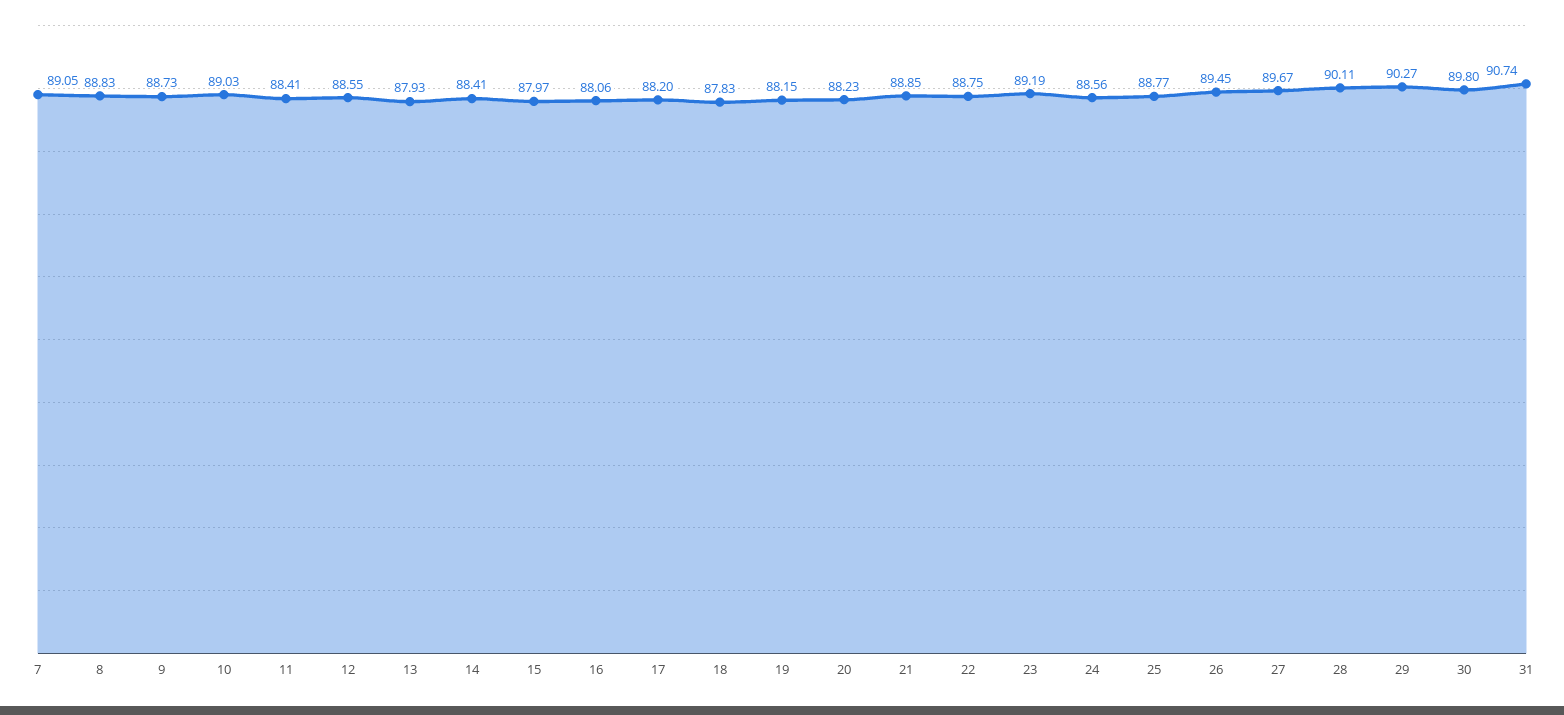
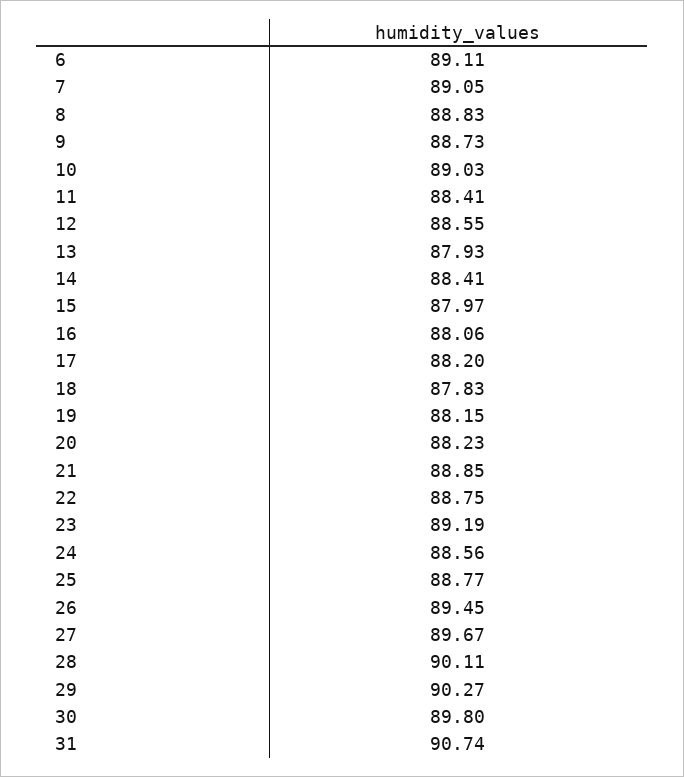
6: none -> 89.11

